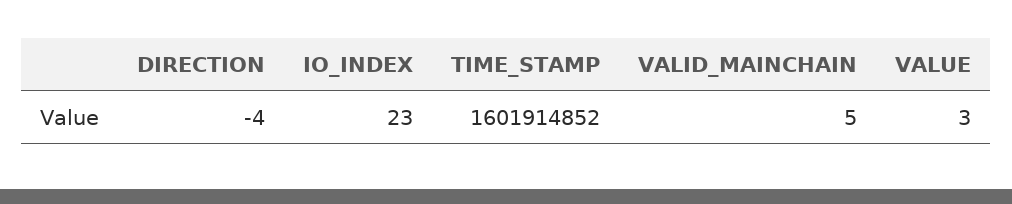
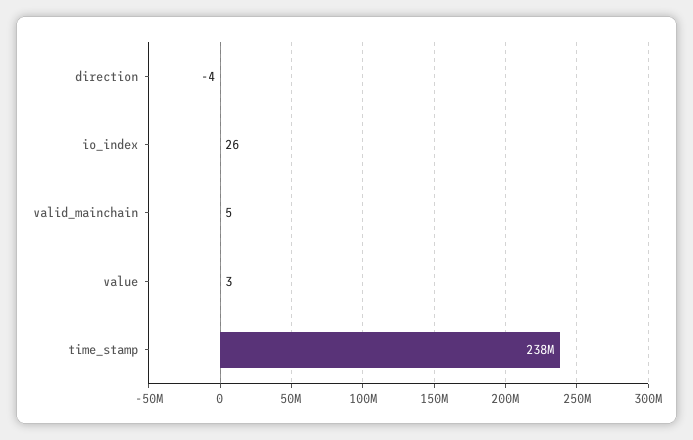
IO_INDEX: 23 -> 26
TIME_STAMP: 1601914852 -> 238000000

